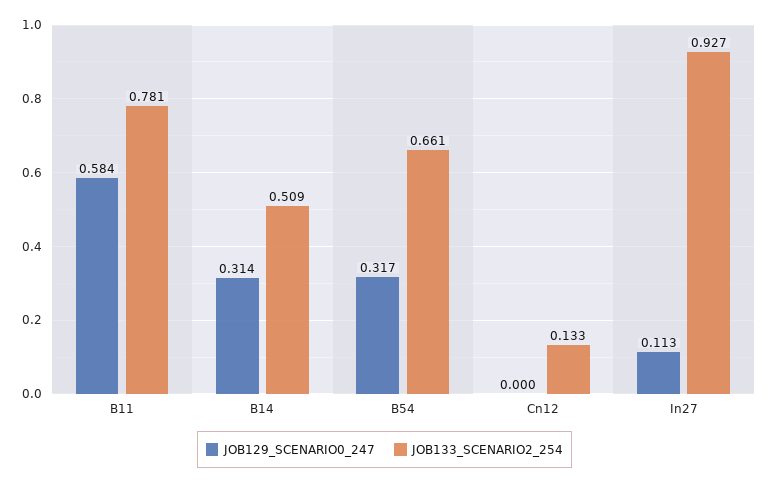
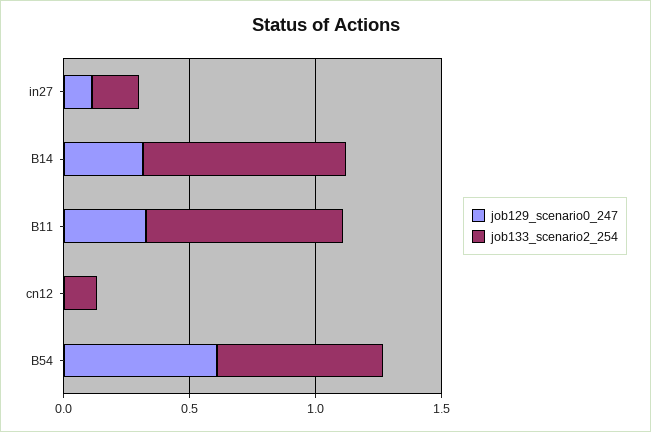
JOB129_SCENARIO0_247, B11: 0.584 -> 0.3
JOB133_SCENARIO2_254, B14: 0.509 -> 0.8
JOB129_SCENARIO0_247, B54: 0.317 -> 0.6
JOB133_SCENARIO2_254, In27: 0.927 -> 0.2

